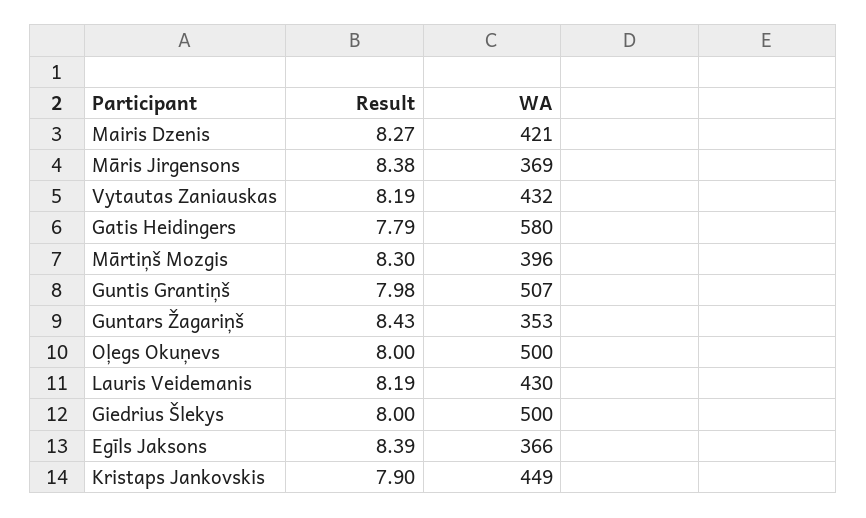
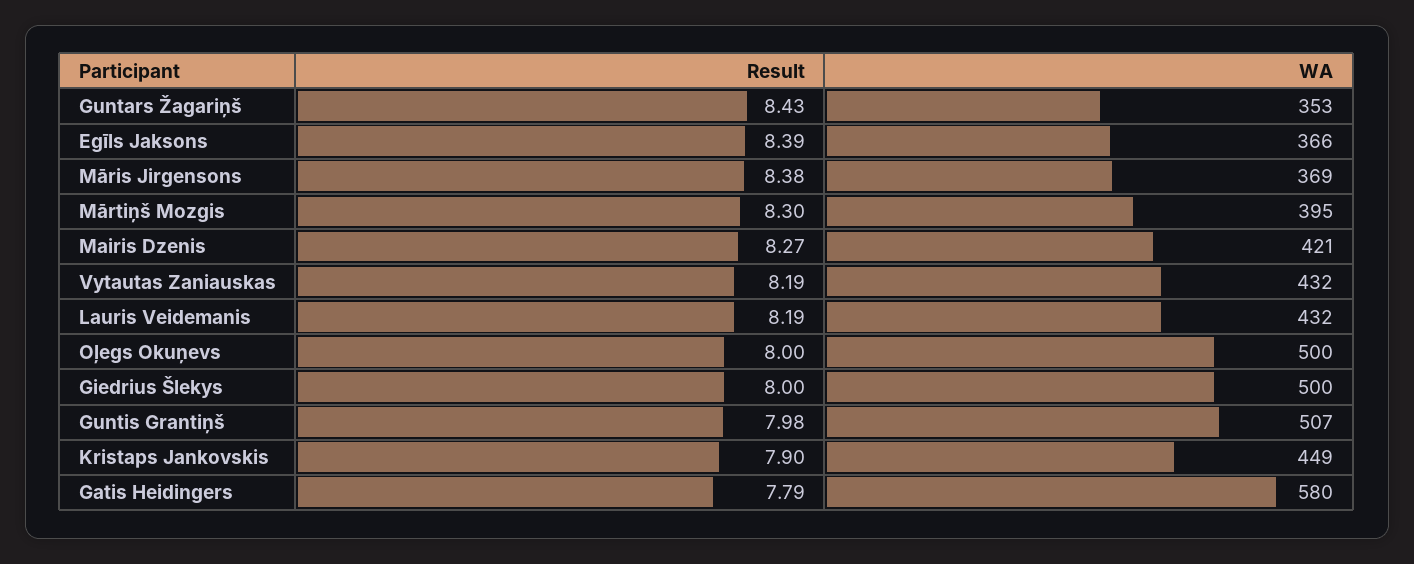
WA, Mārtiņš Mozgis: 396 -> 395
WA, Lauris Veidemanis: 430 -> 432

